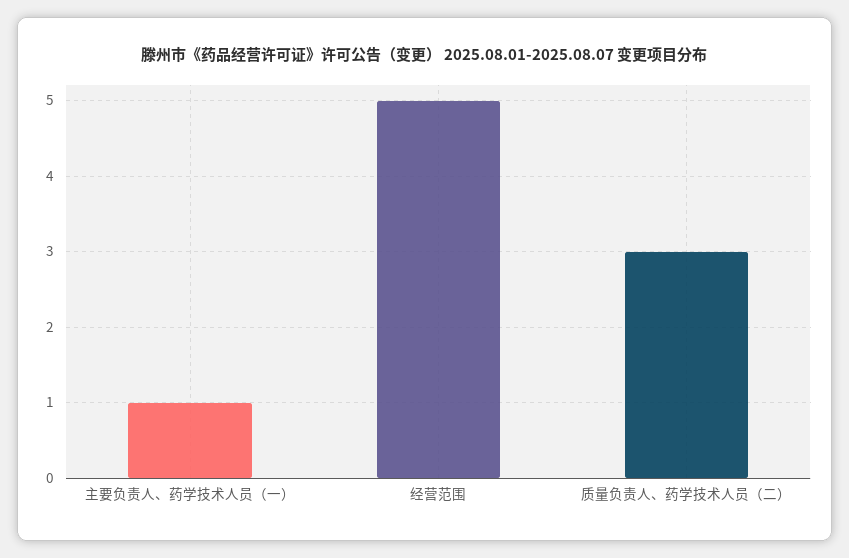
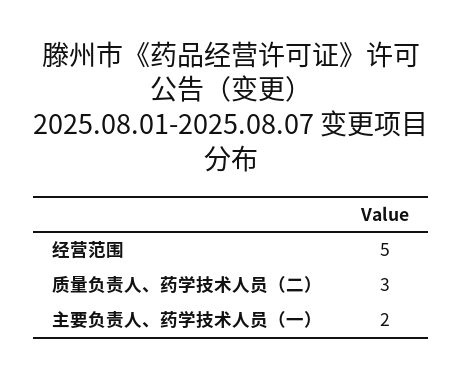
主要负责人、药学技术人员（一）: 1 -> 2

